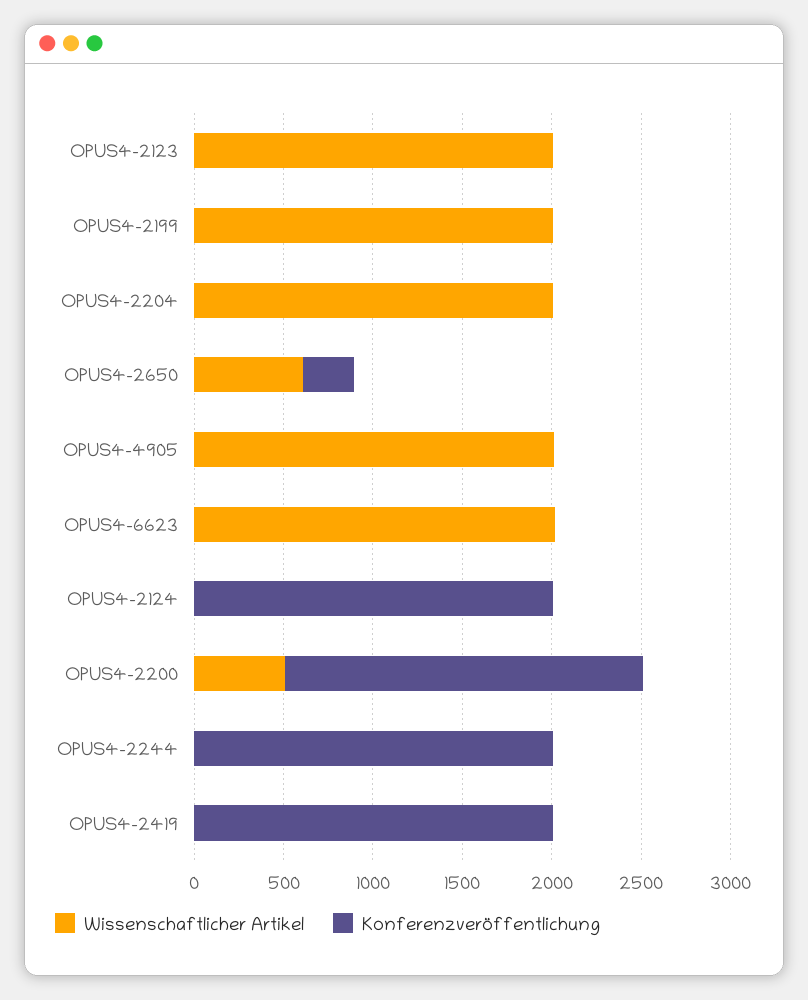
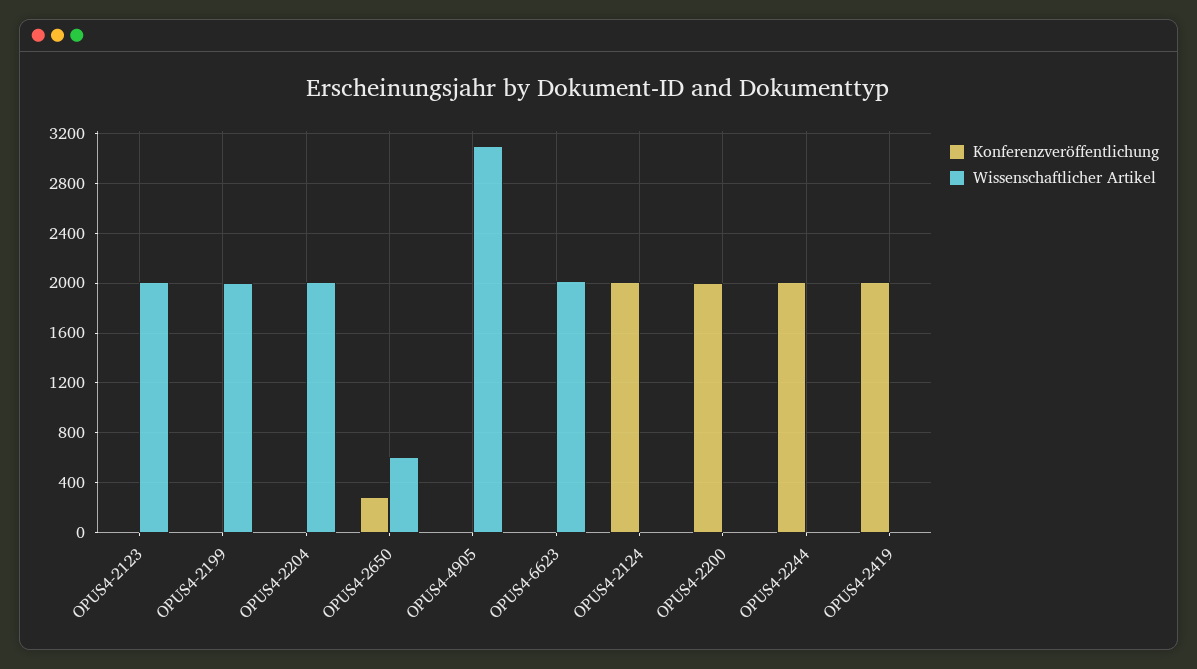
Wissenschaftlicher Artikel, OPUS4-4905: 2000 -> 3100
Wissenschaftlicher Artikel, OPUS4-2200: 500 -> 0

